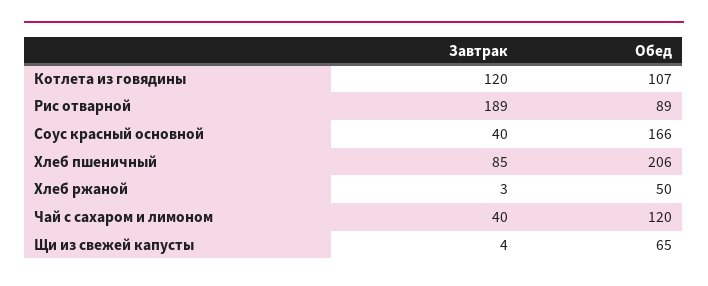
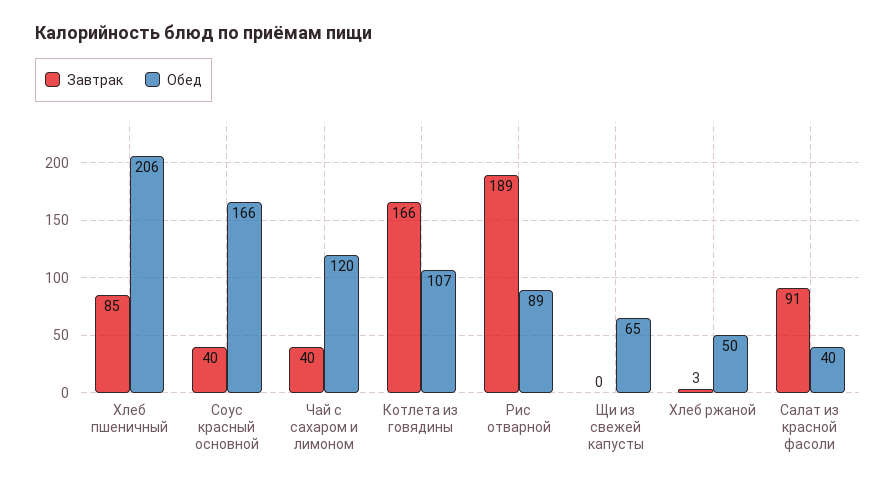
Завтрак, Котлета из говядины: 120 -> 166
Завтрак, Щи из свежей капусты: 4 -> 0
Завтрак, Салат из красной фасоли: none -> 91
Обед, Салат из красной фасоли: none -> 40

